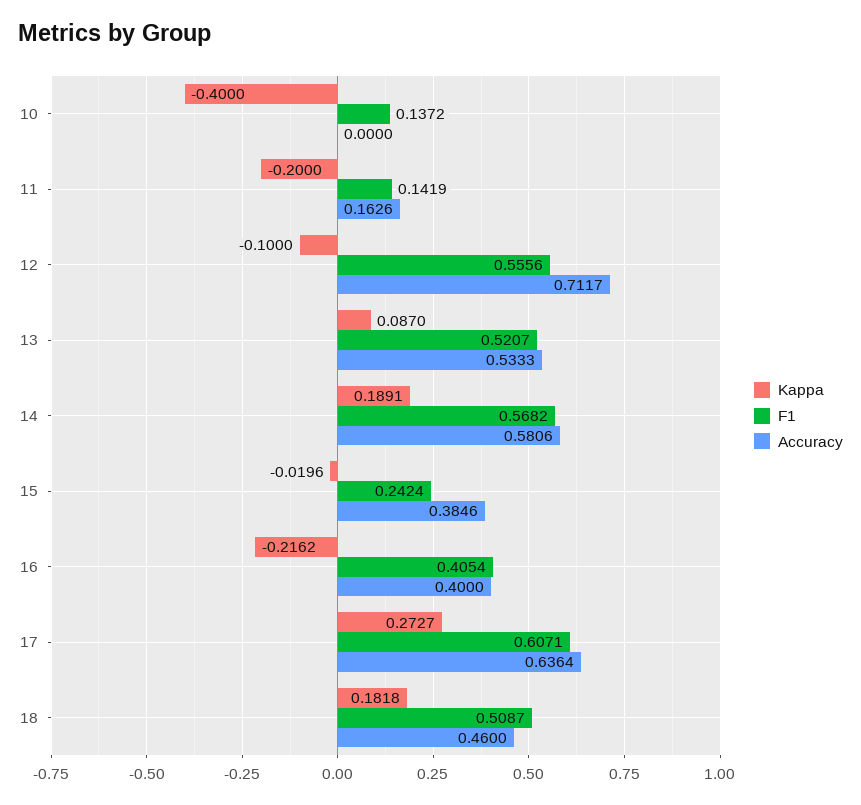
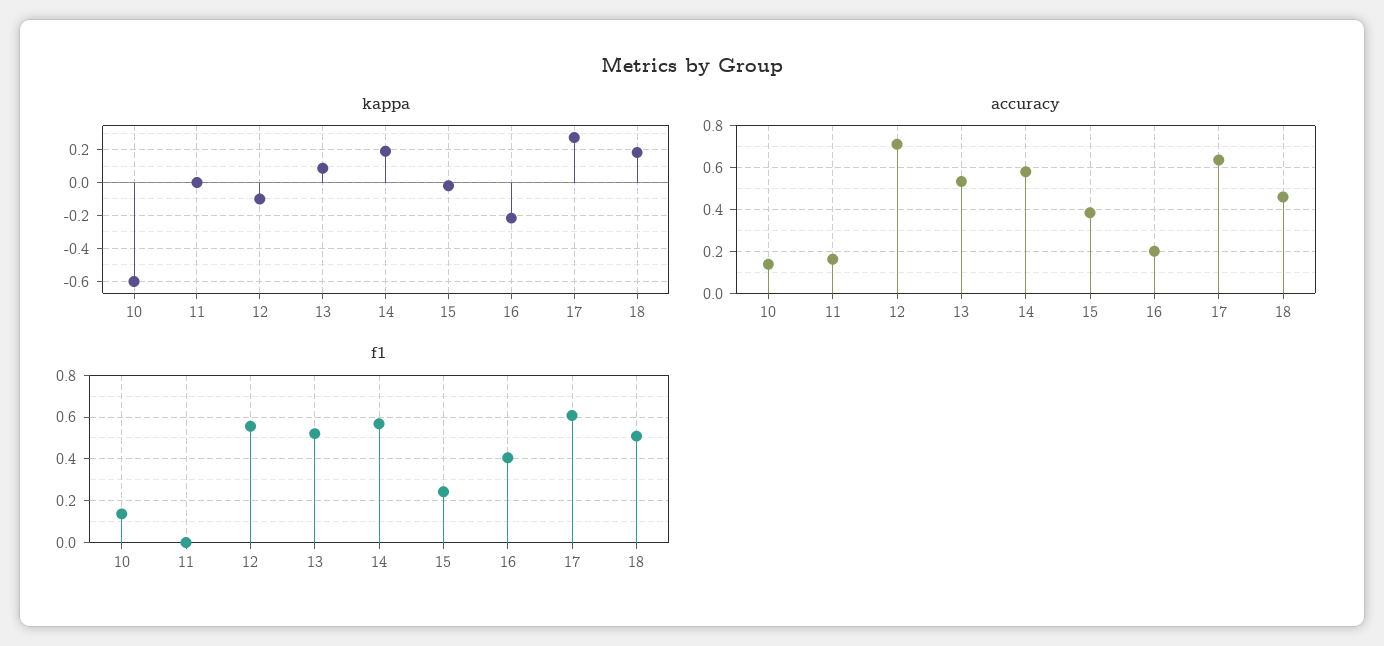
Kappa, 10: -0.4 -> -0.6
Accuracy, 10: 0 -> 0.15
Kappa, 11: -0.2 -> 0
F1, 11: 0.1419 -> 0
Accuracy, 16: 0.4 -> 0.2

